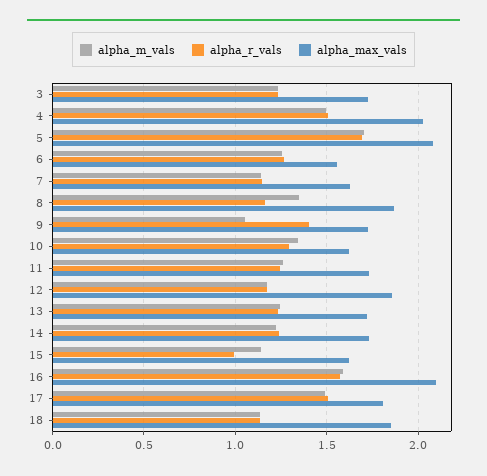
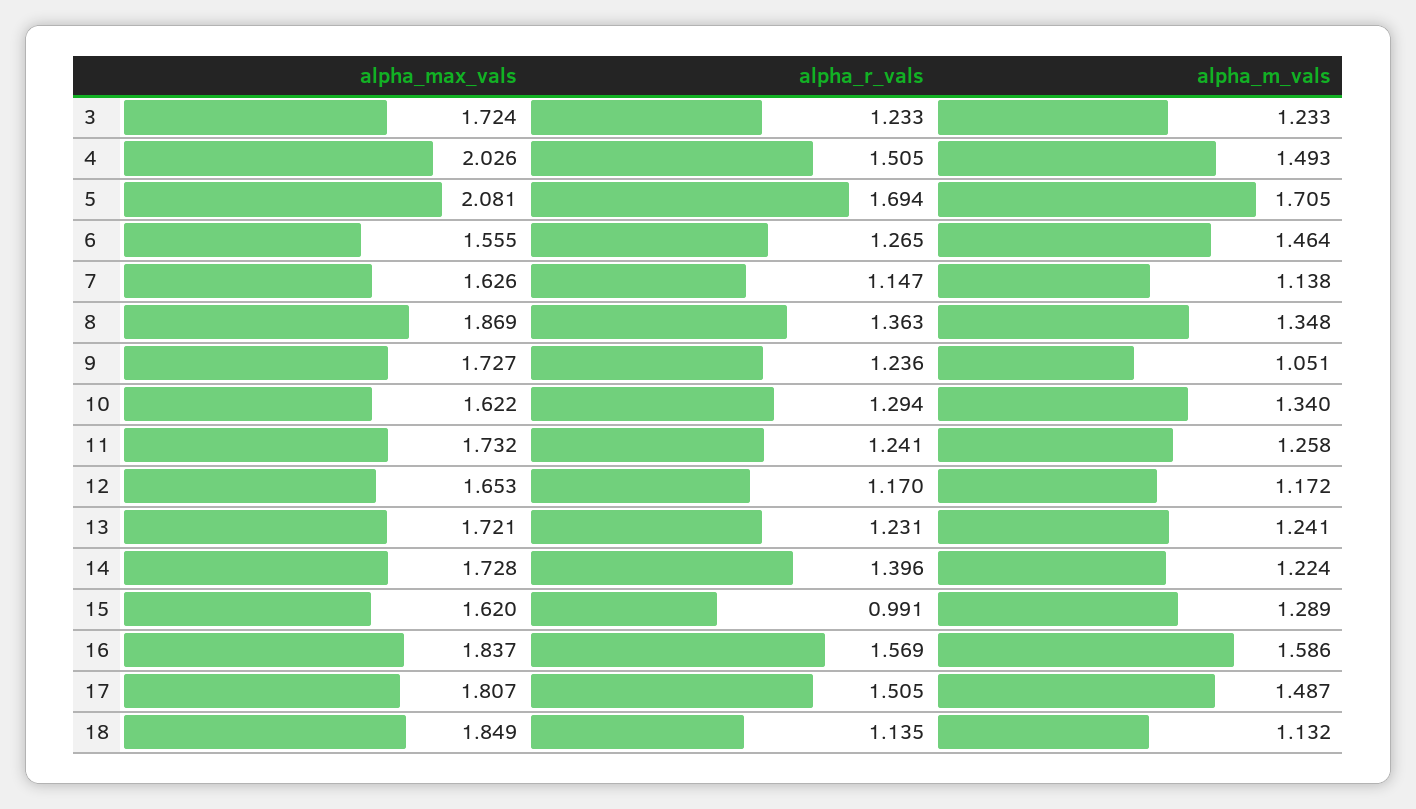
alpha_m_vals, 6: 1.25 -> 1.464
alpha_r_vals, 8: 1.15 -> 1.363
alpha_r_vals, 9: 1.4 -> 1.236
alpha_max_vals, 12: 1.85 -> 1.653
alpha_r_vals, 14: 1.25 -> 1.396
alpha_m_vals, 15: 1.15 -> 1.289
alpha_max_vals, 16: 2.1 -> 1.837

